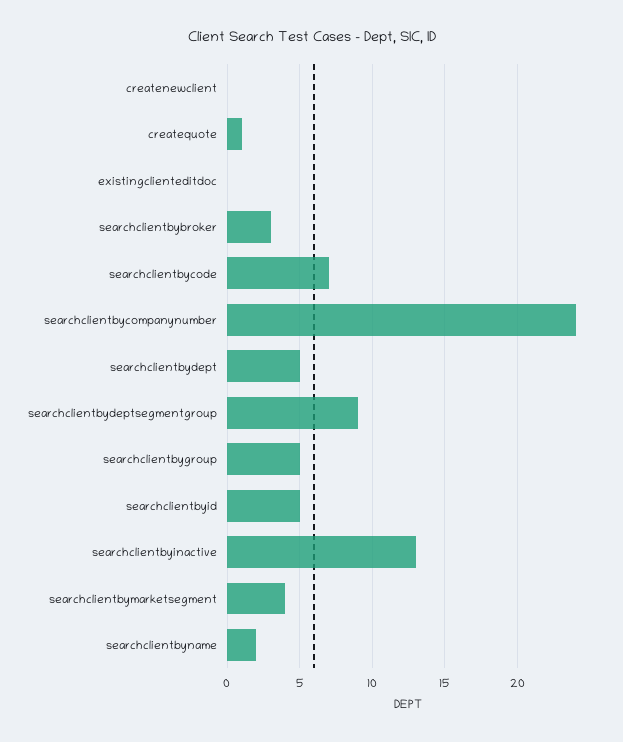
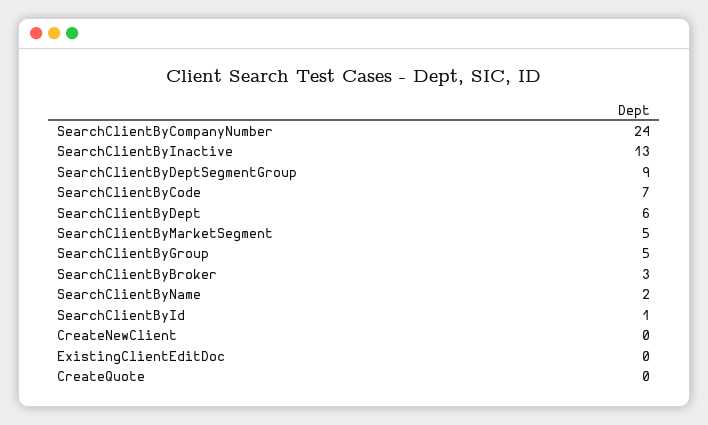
createquote: 1 -> 0
searchclientbydept: 5 -> 6
searchclientbyid: 5 -> 1
searchclientbymarketsegment: 4 -> 5

